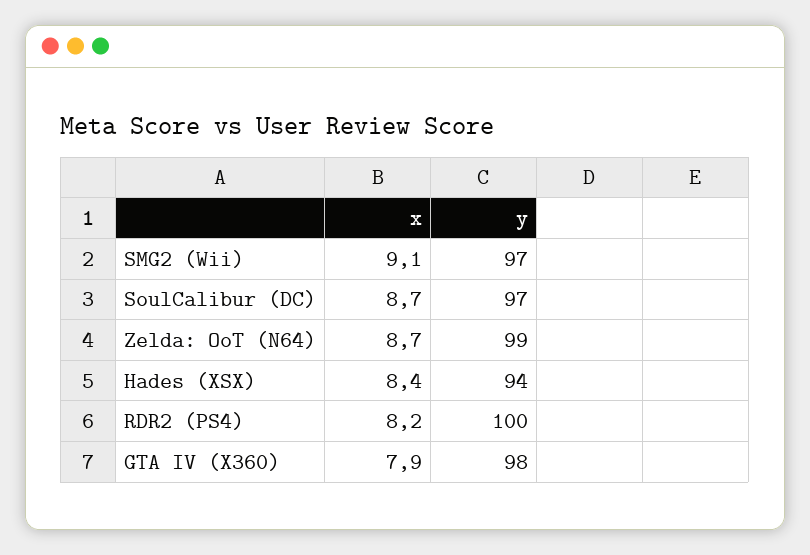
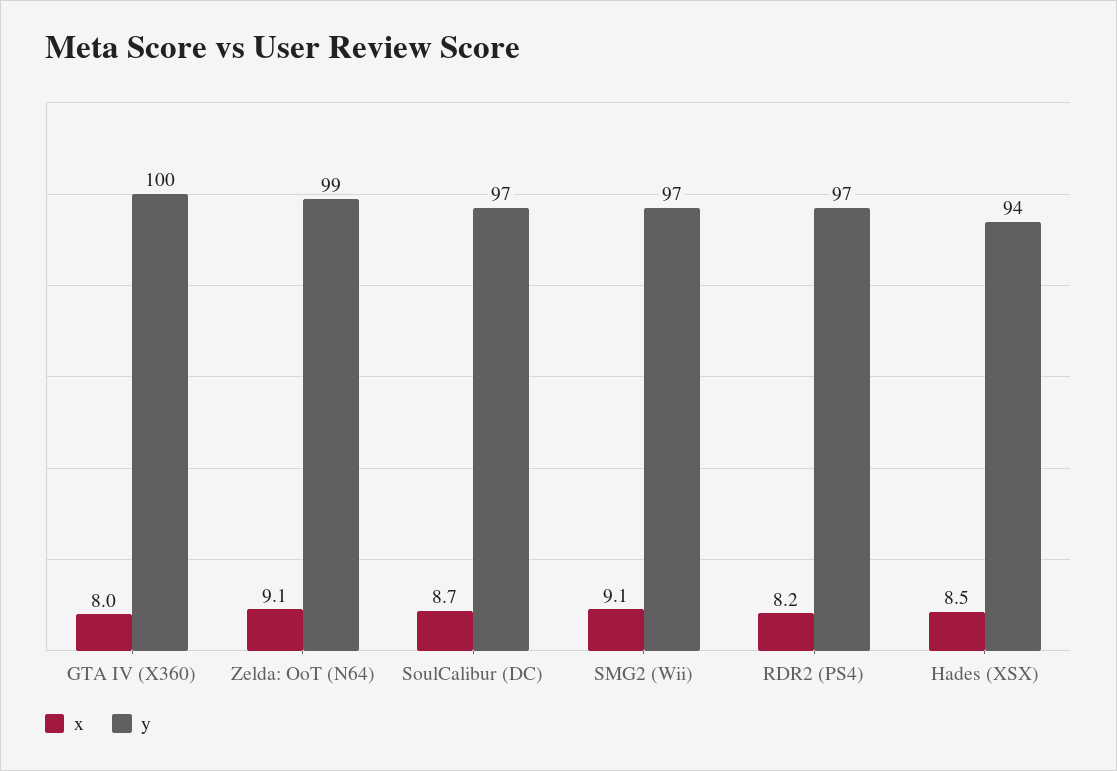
x, Zelda: OoT (N64): 8.7 -> 9.1
x, Hades (XSX): 8.4 -> 8.5
y, RDR2 (PS4): 100 -> 97
x, GTA IV (X360): 7.9 -> 8
y, GTA IV (X360): 98 -> 100

